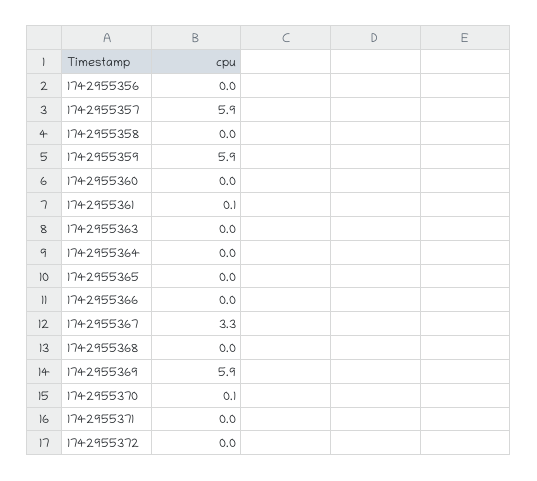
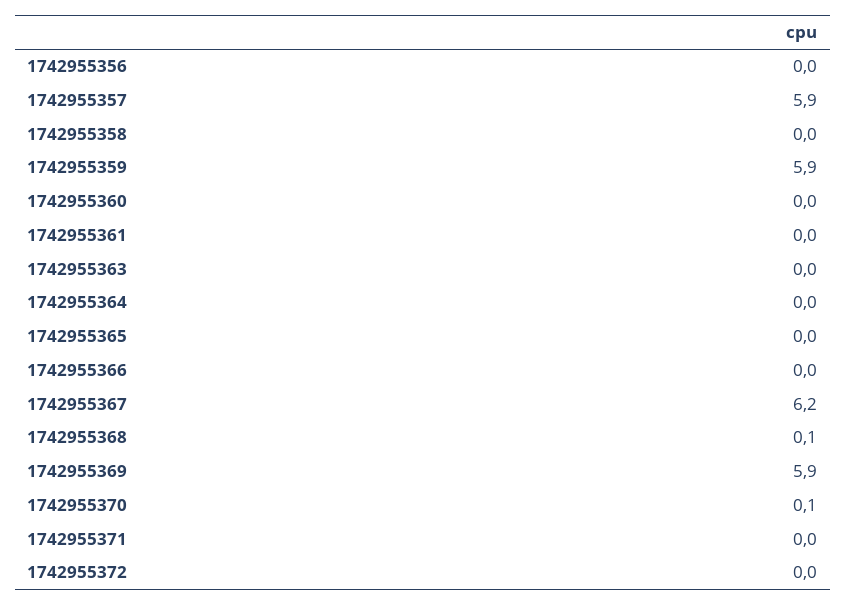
1742955361: 0.1 -> 0
1742955367: 3.3 -> 6.2
1742955368: 0 -> 0.1

